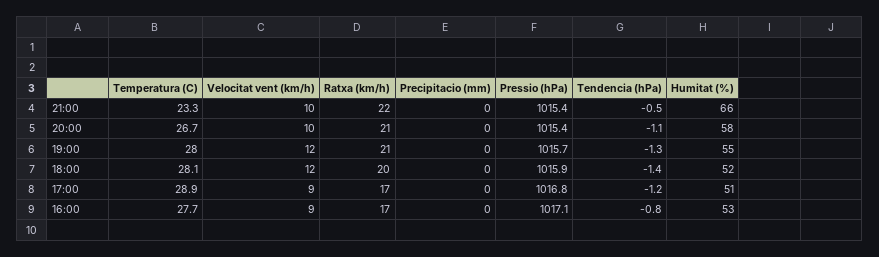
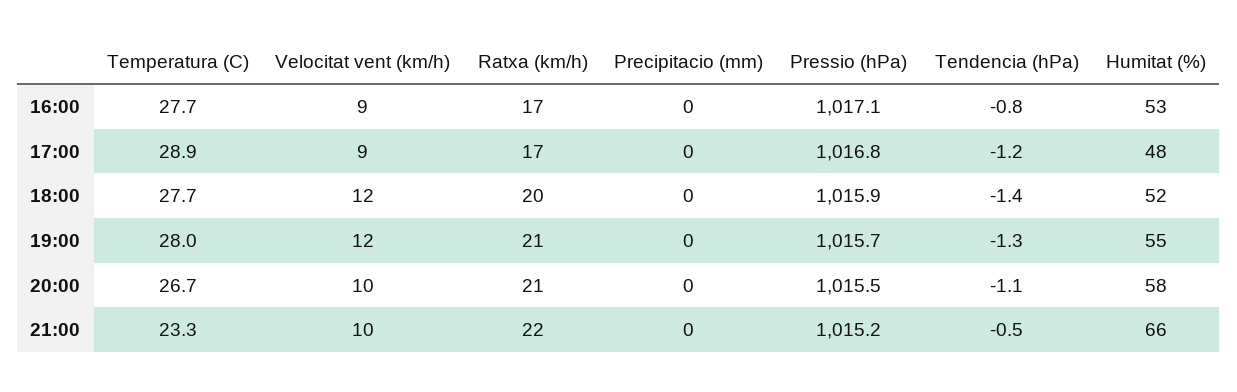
Pressio (hPa), 21:00: 1015.4 -> 1015.2
Pressio (hPa), 20:00: 1015.4 -> 1015.5
Temperatura (C), 18:00: 28.1 -> 27.7
Humitat (%), 17:00: 51 -> 48

